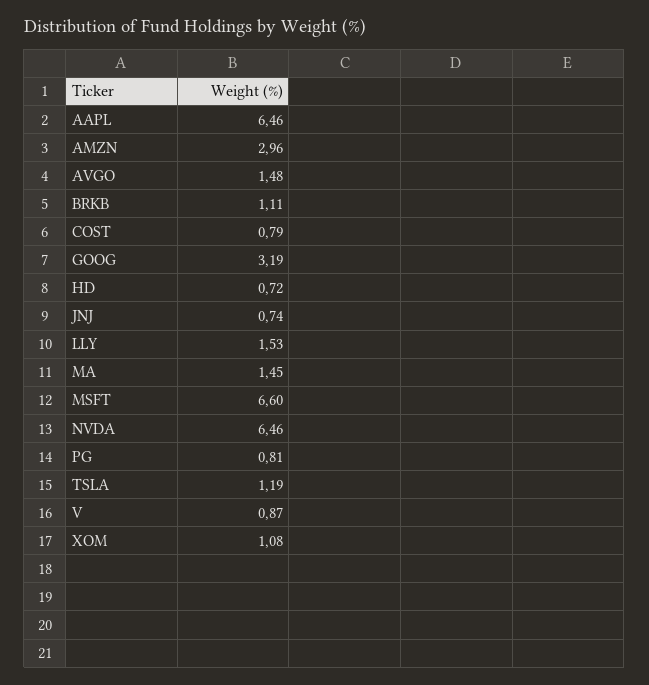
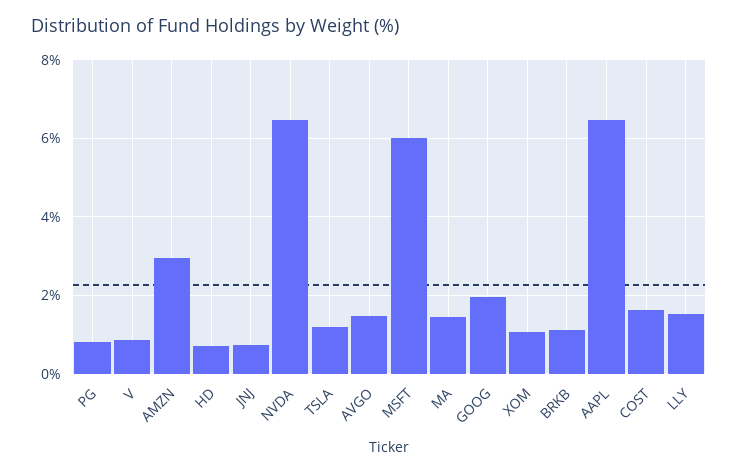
COST: 0.79 -> 1.6
GOOG: 3.19 -> 2
MSFT: 6.6 -> 6

